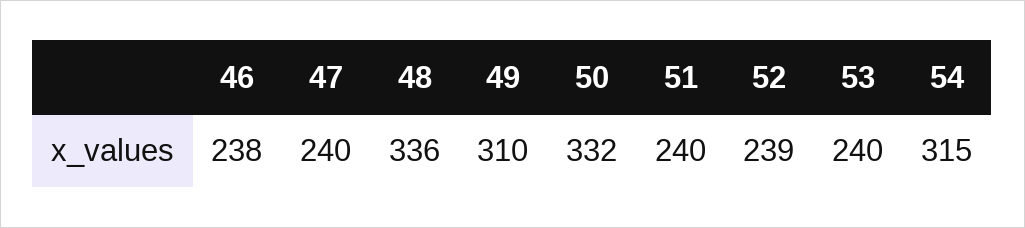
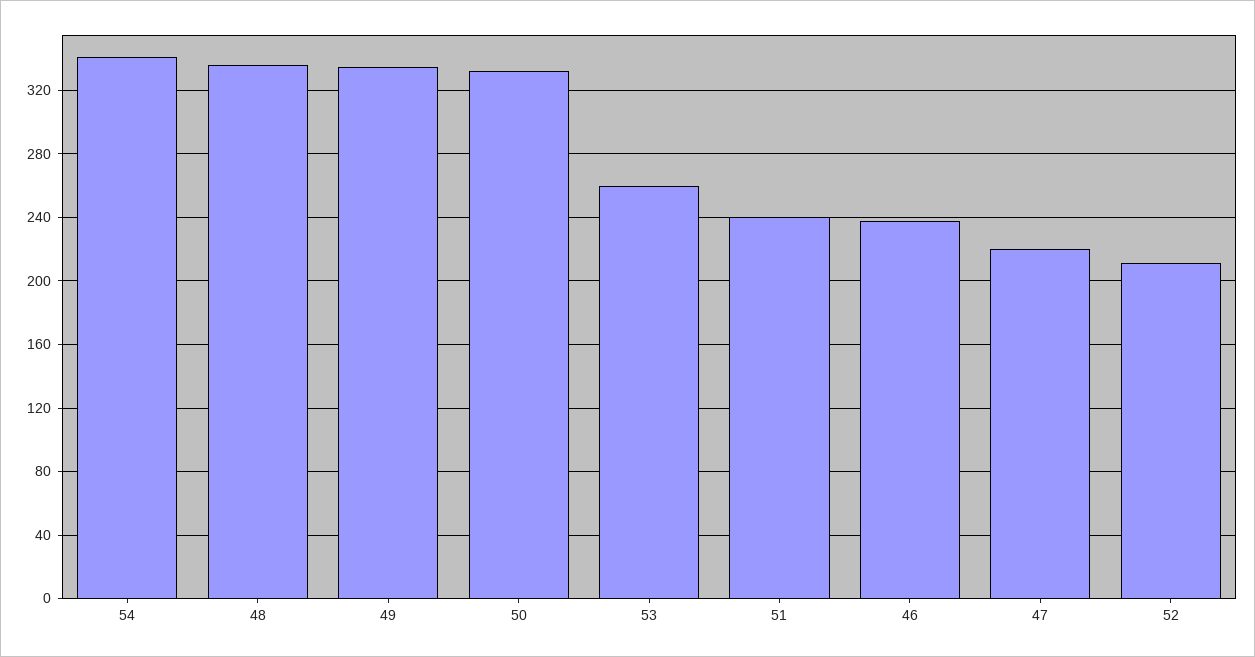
47: 240 -> 220
49: 310 -> 335
52: 239 -> 210
53: 240 -> 260
54: 315 -> 340

